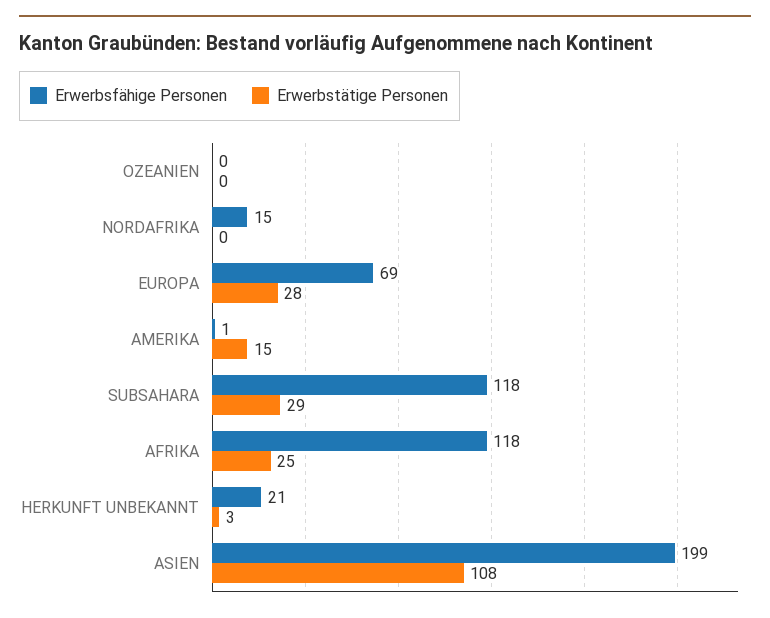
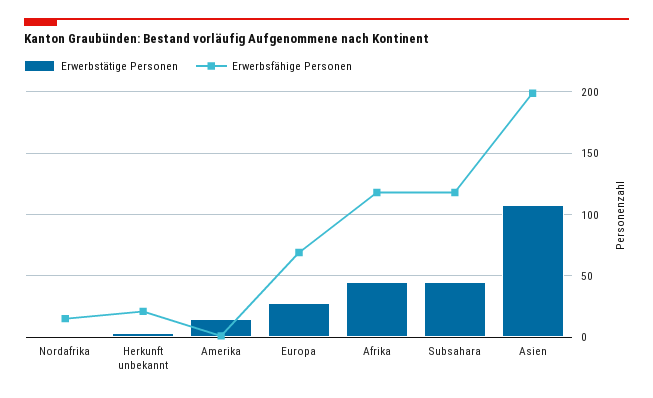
Erwerbsfähige Personen, OZEANIEN: 0 -> none
Erwerbstätige Personen, OZEANIEN: 0 -> none
Erwerbstätige Personen, SUBSAHARA: 29 -> 45
Erwerbstätige Personen, AFRIKA: 25 -> 45

